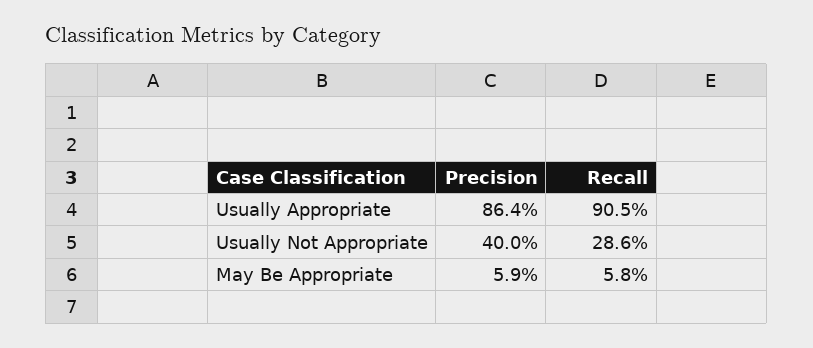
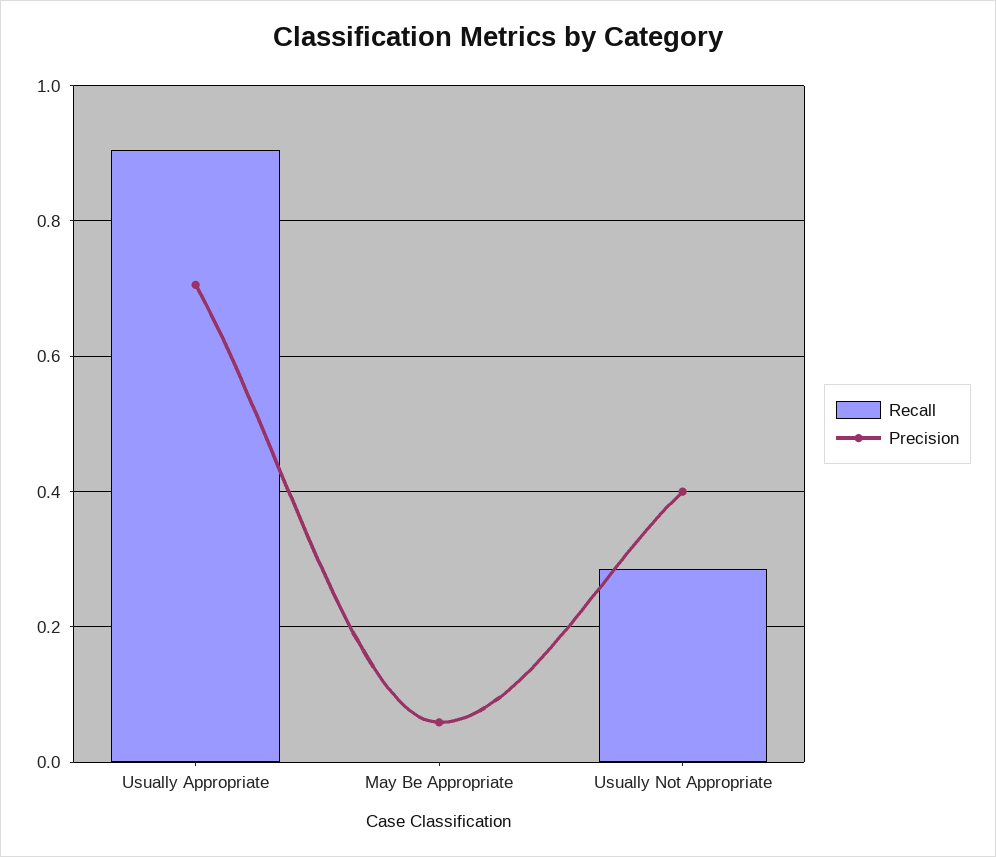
Precision, Usually Appropriate: 0.864 -> 0.7
Recall, May Be Appropriate: 0.058 -> 0

